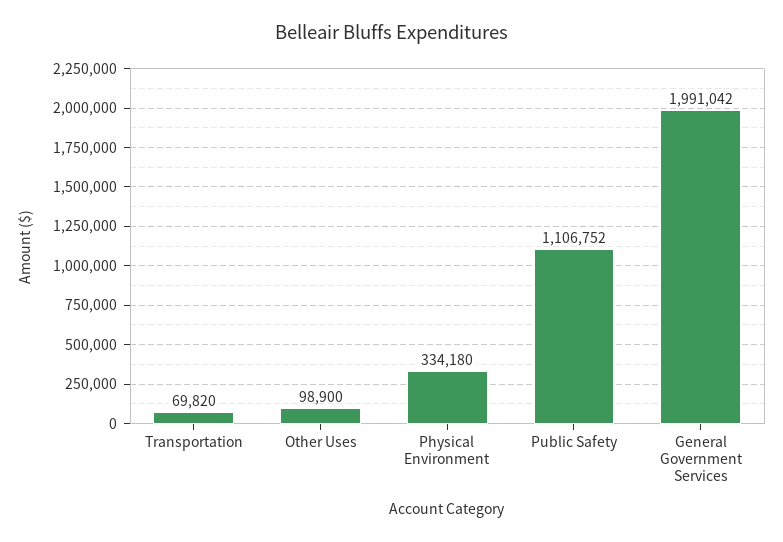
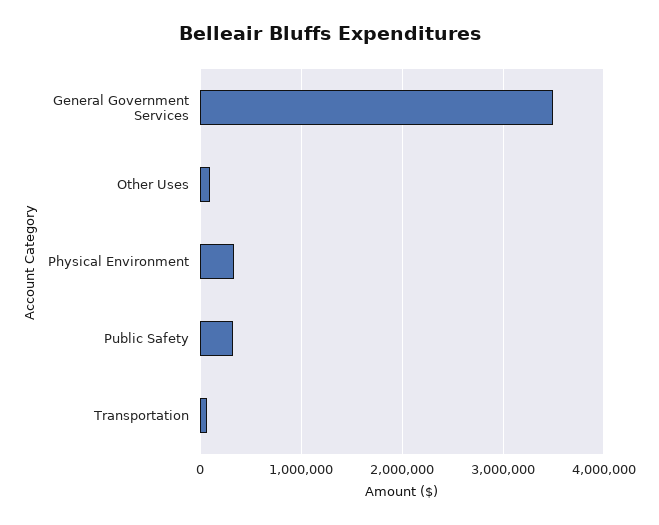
Public Safety: 1106752 -> 300000
General Government Services: 1991042 -> 3500000

